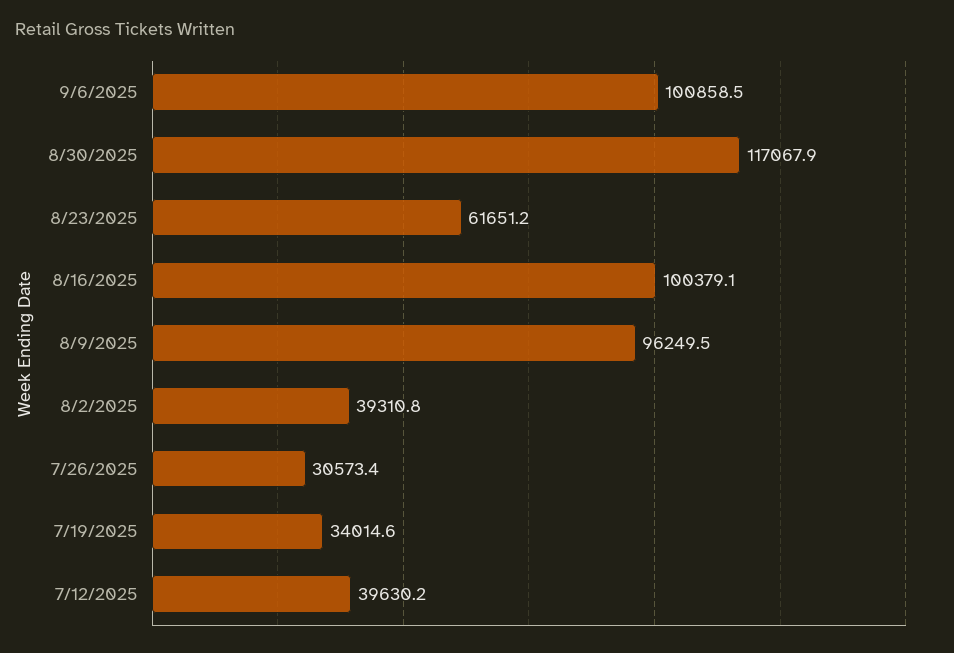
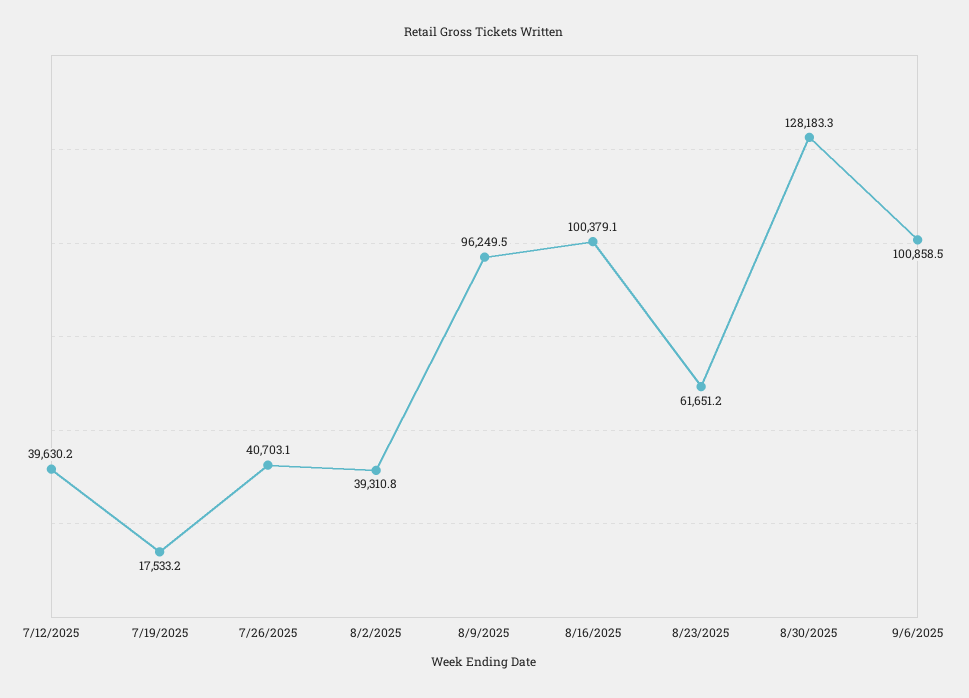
8/30/2025: 117067.9 -> 128183.3
7/26/2025: 30573.4 -> 40703.1
7/19/2025: 34014.6 -> 17533.2

